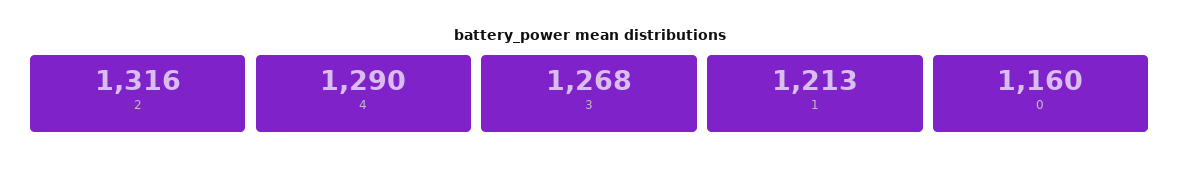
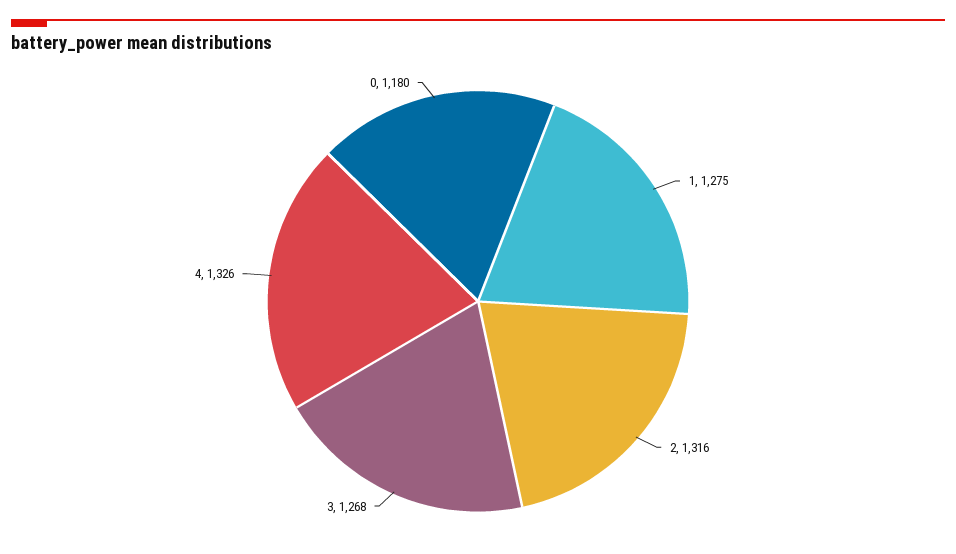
4: 1290 -> 1326
1: 1213 -> 1275
0: 1160 -> 1180

